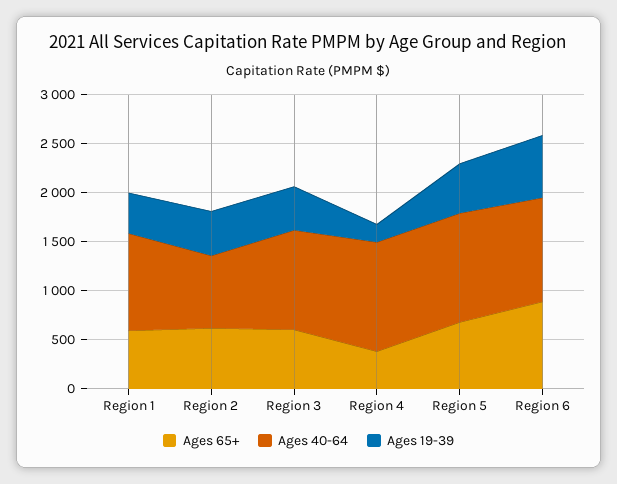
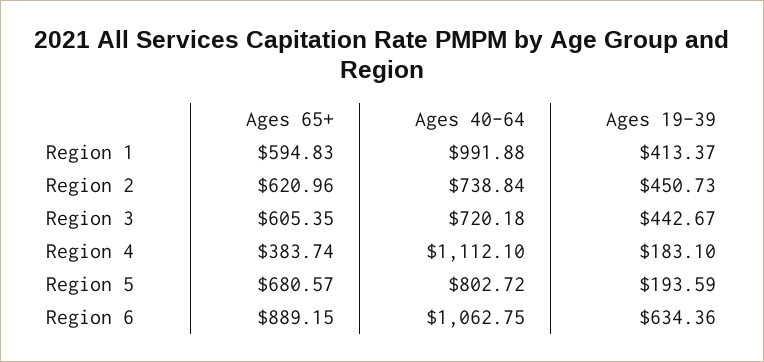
Ages 40-64, Region 3: 1000 -> 720.18
Ages 40-64, Region 5: 1100 -> 802.72
Ages 19-39, Region 5: 500 -> 193.59

